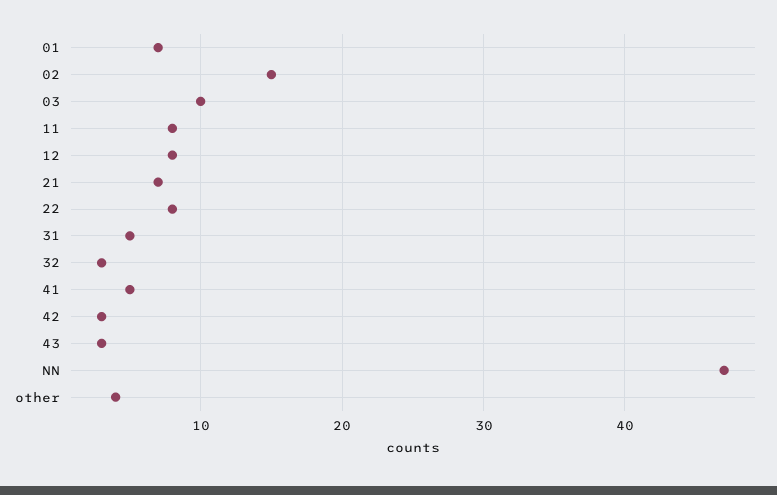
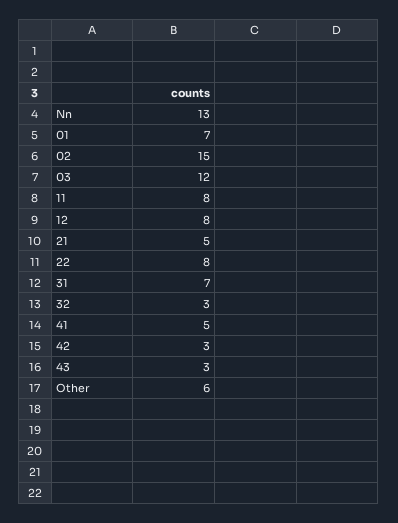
03: 10 -> 12
21: 7 -> 5
31: 5 -> 7
NN: 47 -> 13
other: 4 -> 6

